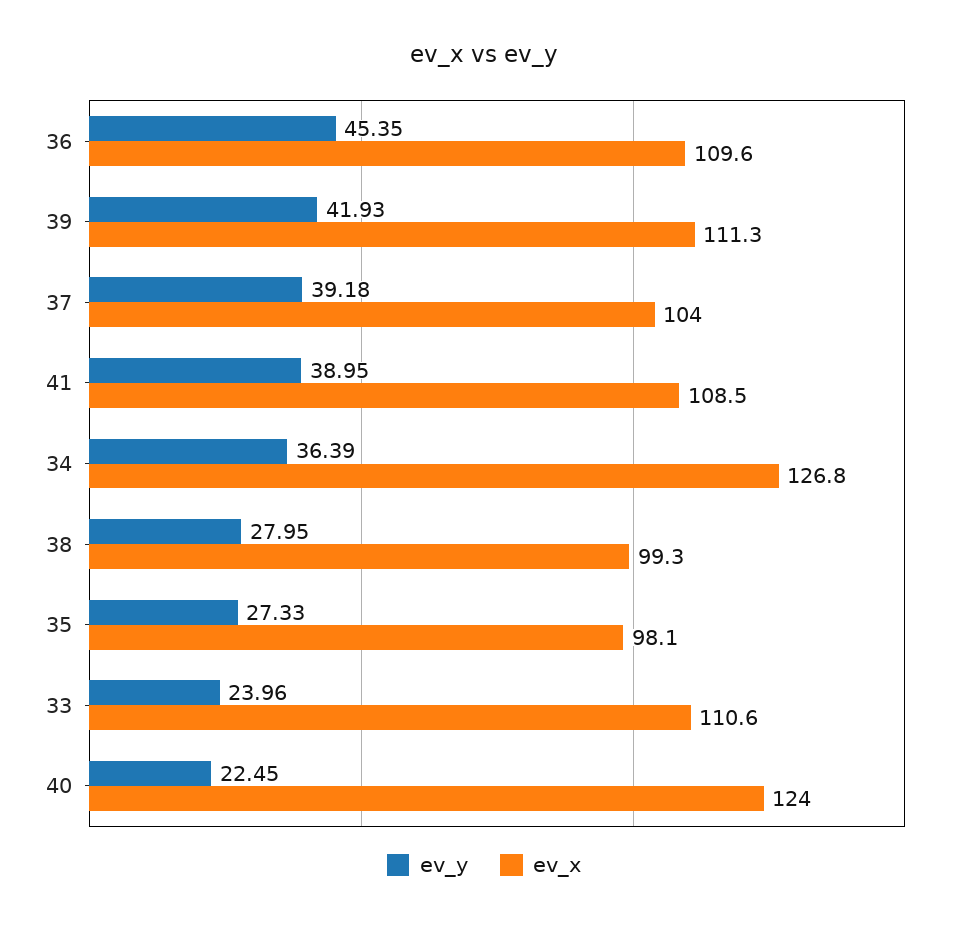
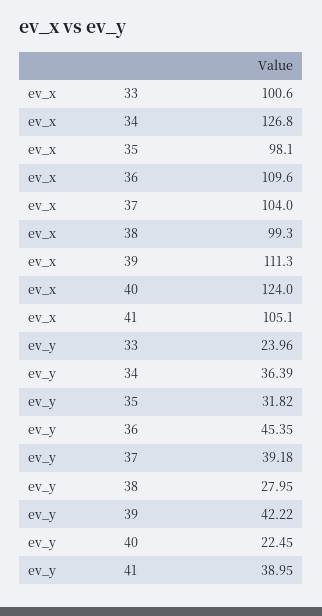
ev_y, 39: 41.93 -> 42.22
ev_x, 41: 108.5 -> 105.1
ev_y, 35: 27.33 -> 31.82
ev_x, 33: 110.6 -> 100.6

